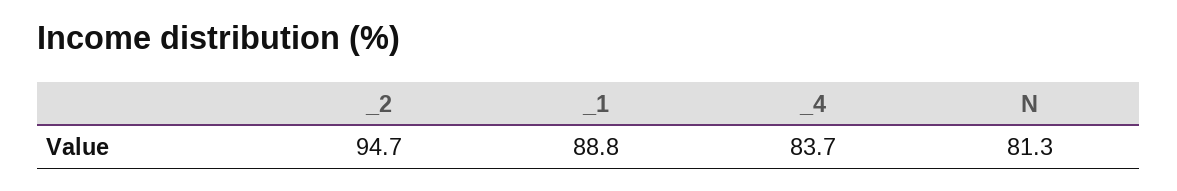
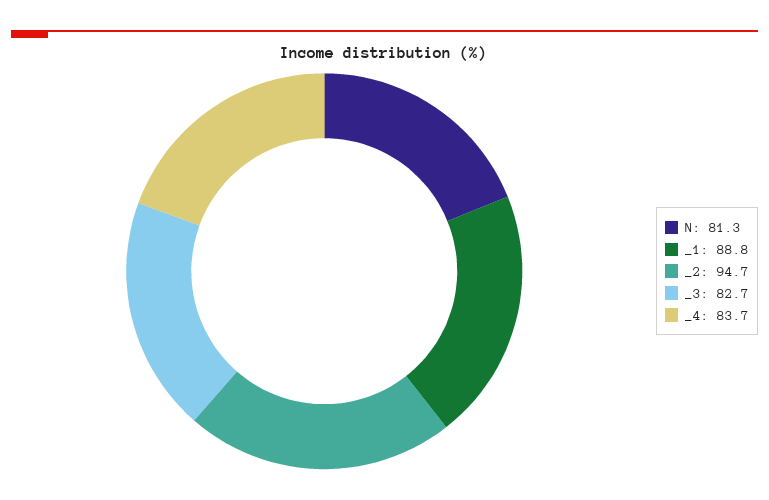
_3: none -> 82.7

